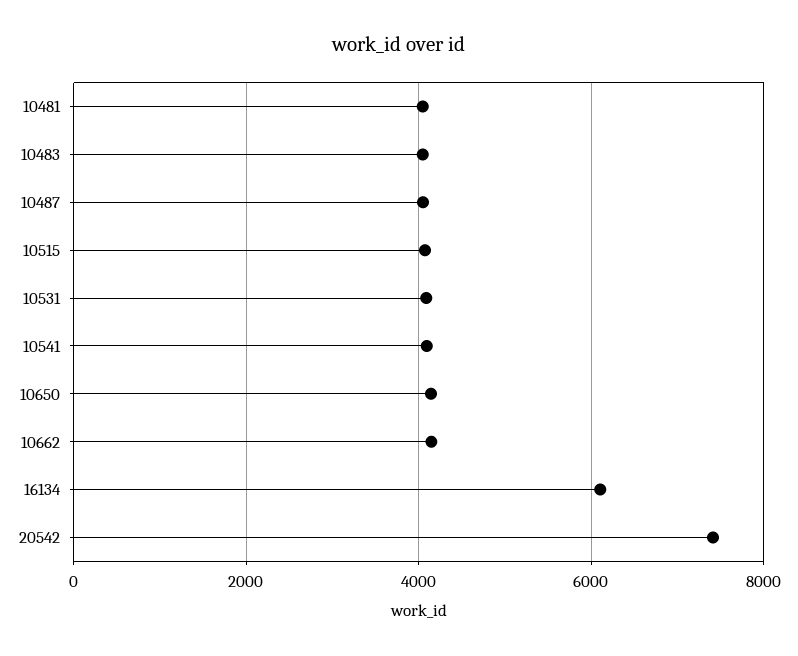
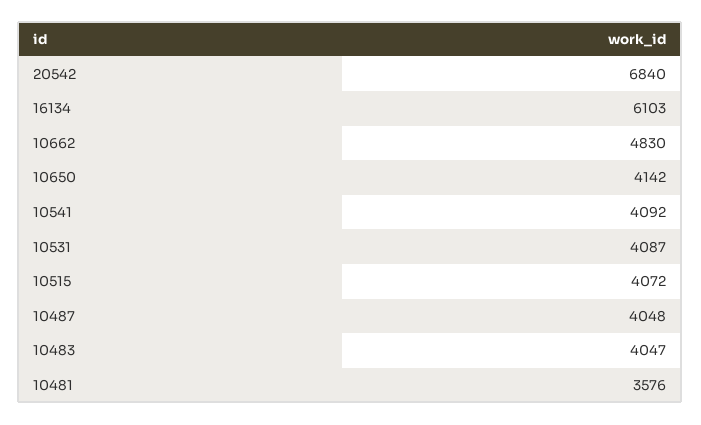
10481: 4000 -> 3576
10662: 4200 -> 4830
20542: 7400 -> 6840

